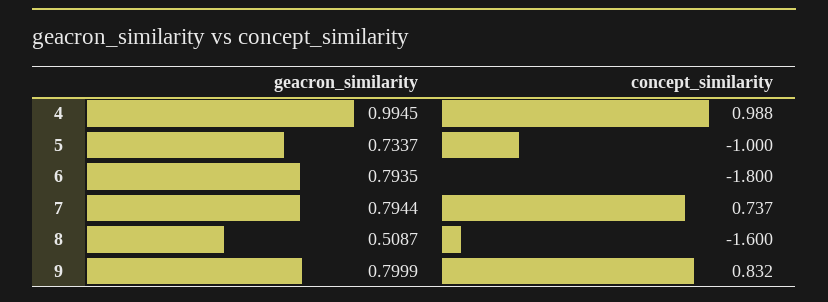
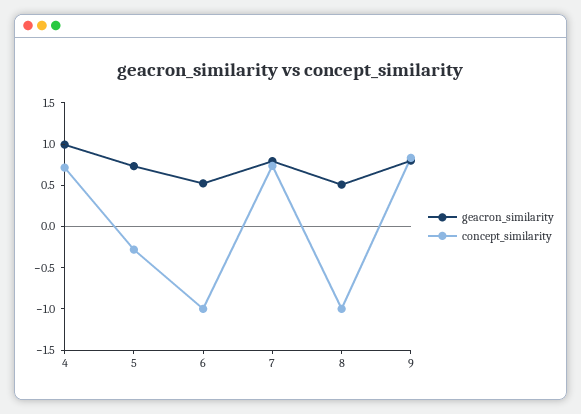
concept_similarity, 4: 0.988 -> 0.7
concept_similarity, 5: -1 -> -0.3
geacron_similarity, 6: 0.7935 -> 0.5
concept_similarity, 6: -1.8 -> -1
concept_similarity, 8: -1.6 -> -1

